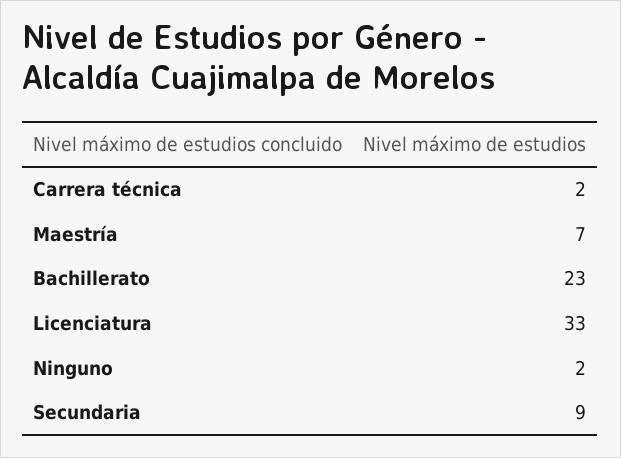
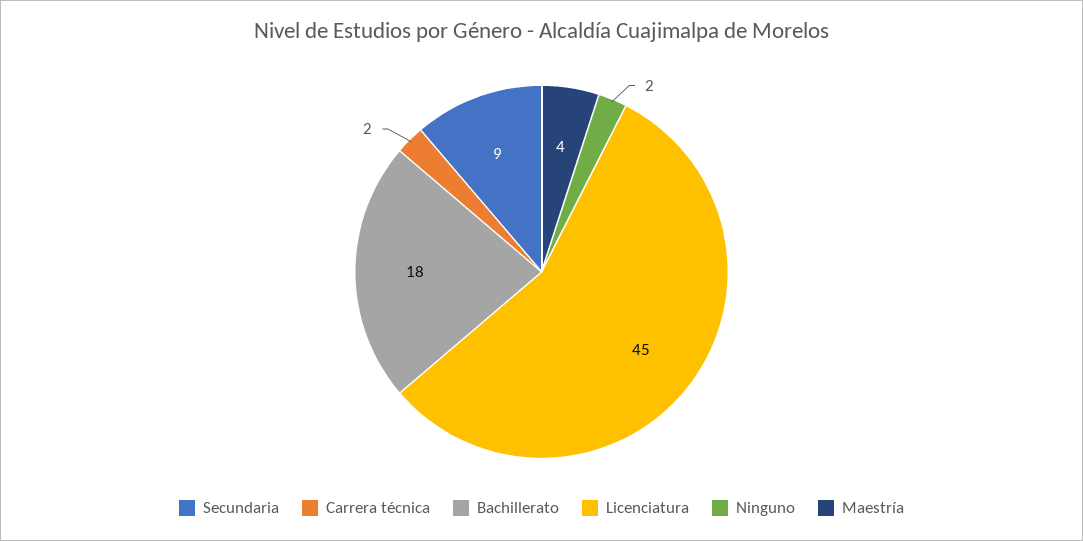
Maestría: 7 -> 4
Bachillerato: 23 -> 18
Licenciatura: 33 -> 45

